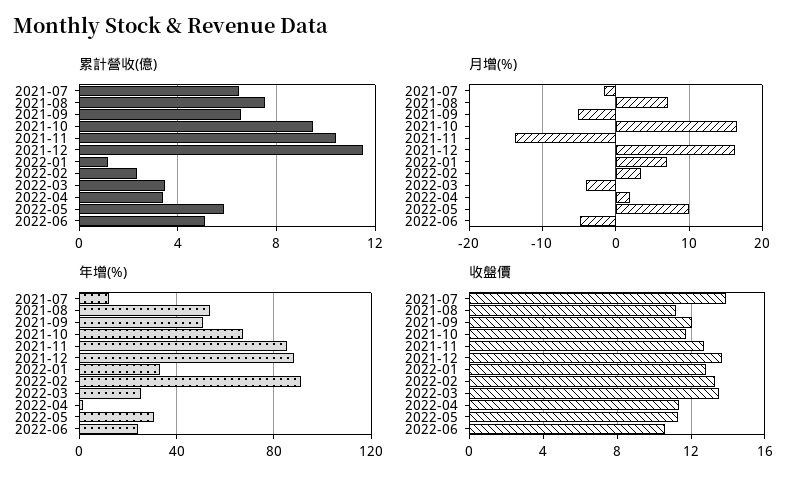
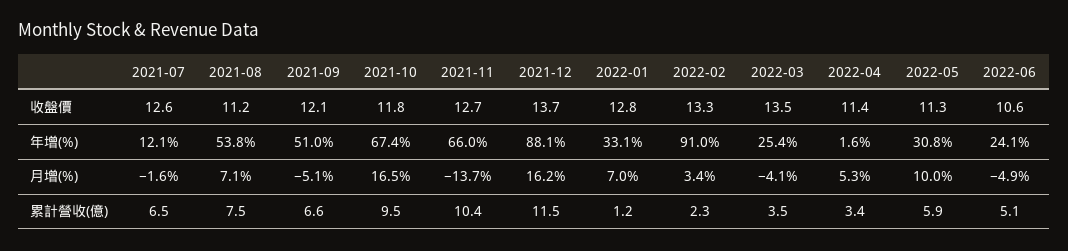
月增(%), 2022-04: 2 -> 5.3
年增(%), 2021-11: 85 -> 66
收盤價, 2021-07: 14 -> 12.6

